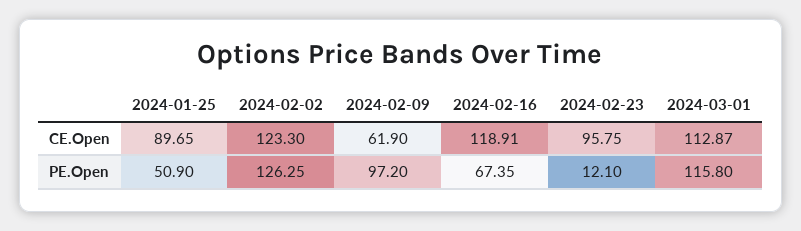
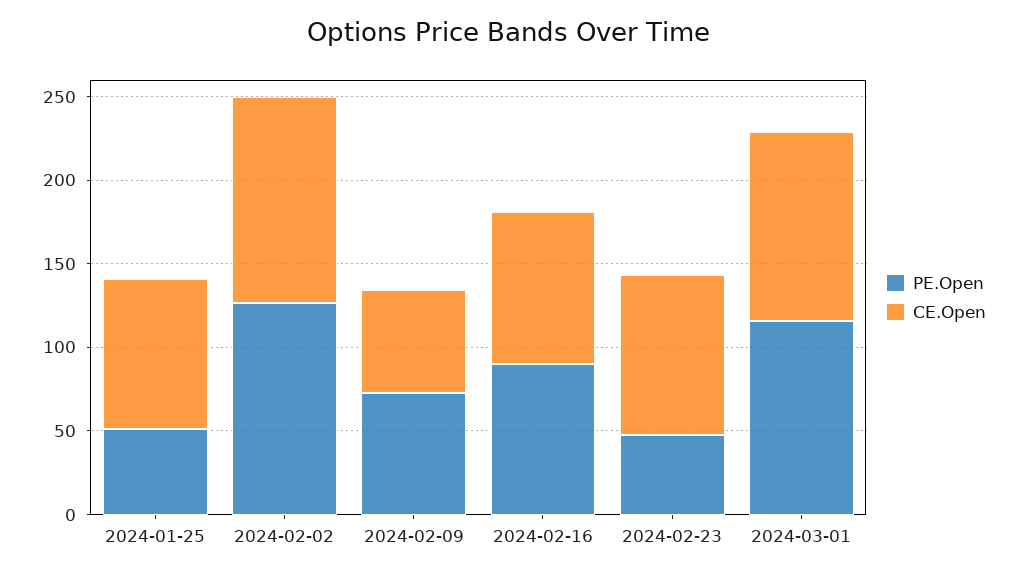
CE.Open, 2024-02-16: 118.91 -> 90
PE.Open, 2024-02-09: 97.2 -> 70
PE.Open, 2024-02-16: 67.35 -> 90
PE.Open, 2024-02-23: 12.1 -> 50

